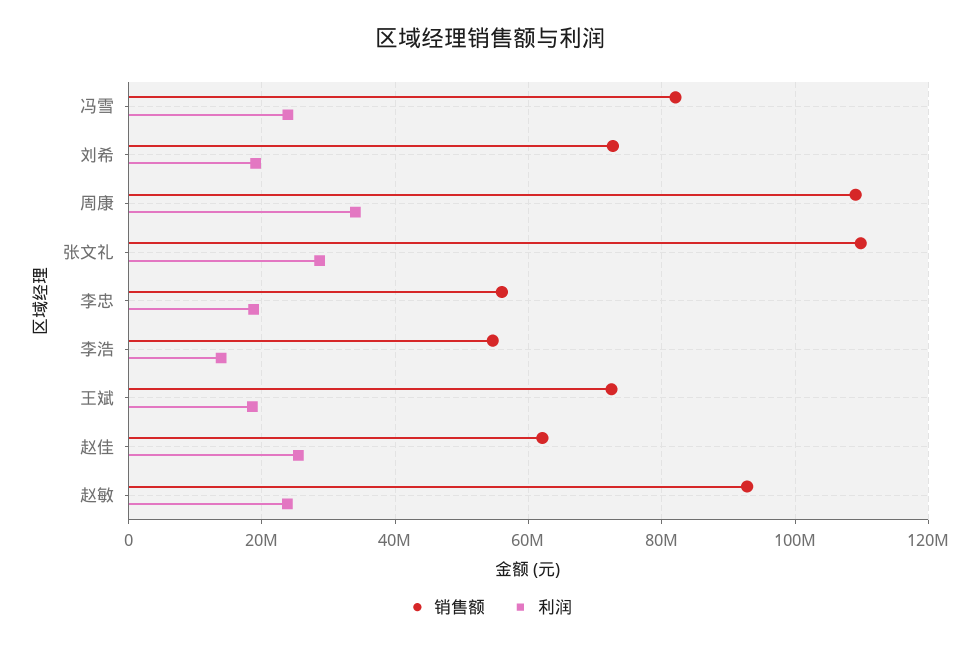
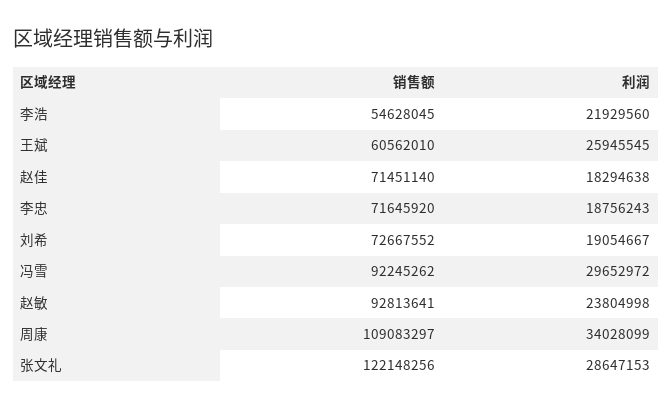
销售额, 冯雪: 82000000 -> 92245262
利润, 冯雪: 24000000 -> 29652972
销售额, 张文礼: 110000000 -> 122148256
销售额, 李忠: 56000000 -> 71645920
利润, 李浩: 14000000 -> 21929560
销售额, 王斌: 72000000 -> 60562010
利润, 王斌: 18000000 -> 25945545
销售额, 赵佳: 62000000 -> 71451140
利润, 赵佳: 26000000 -> 18294638

